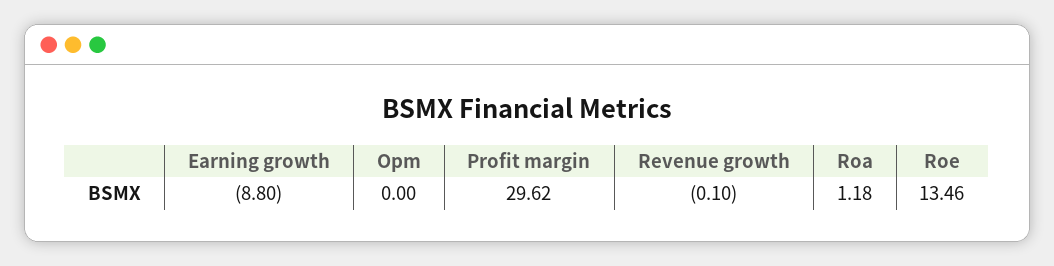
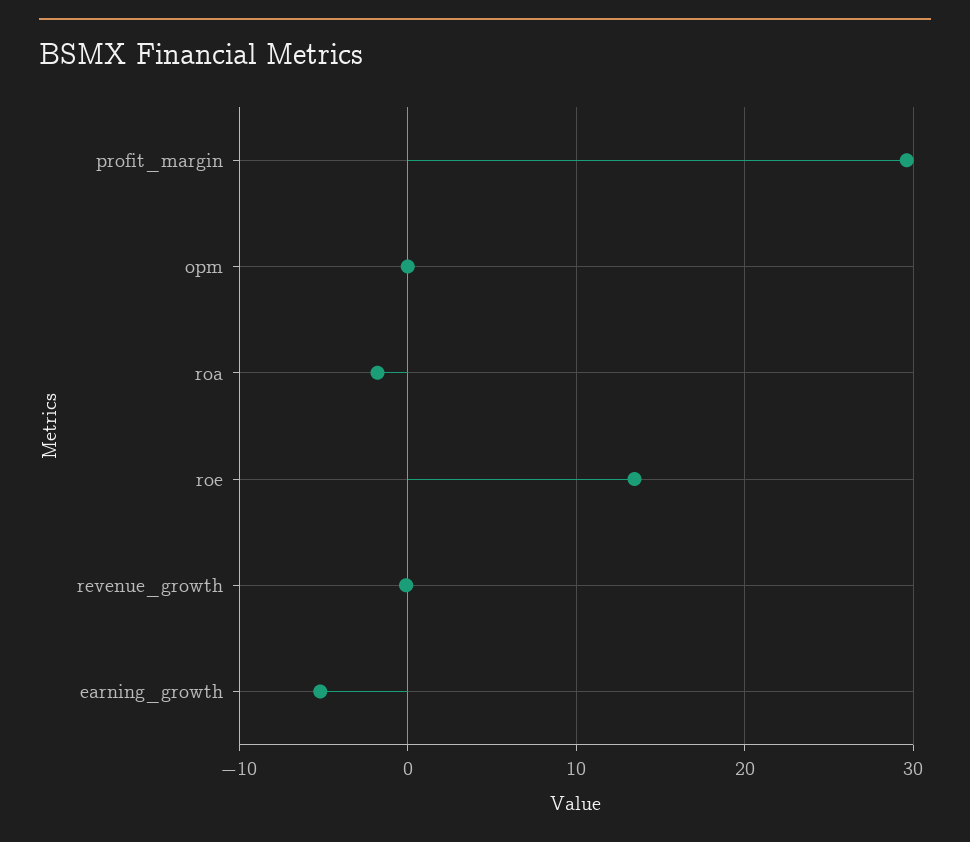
Earning growth: -8.8 -> -5
Roa: 1.18 -> -2

